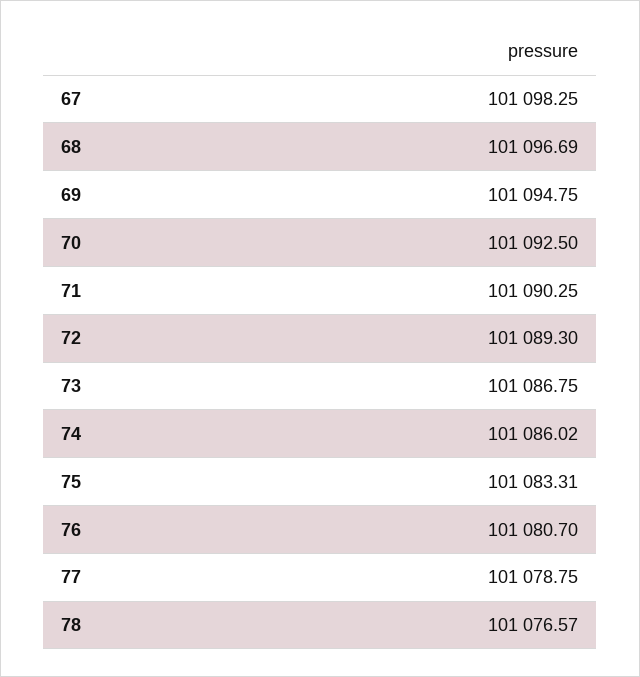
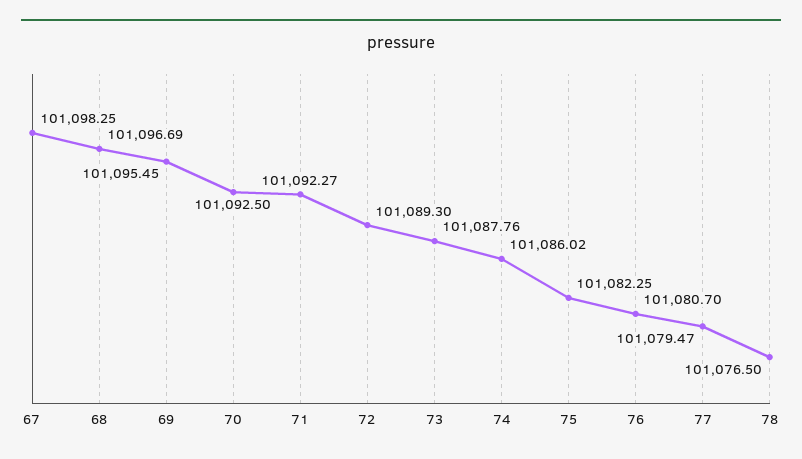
69: 101094.75 -> 101095.45
71: 101090.25 -> 101092.27
73: 101086.75 -> 101087.76
75: 101083.31 -> 101082.25
77: 101078.75 -> 101079.47
78: 101076.57 -> 101076.5

